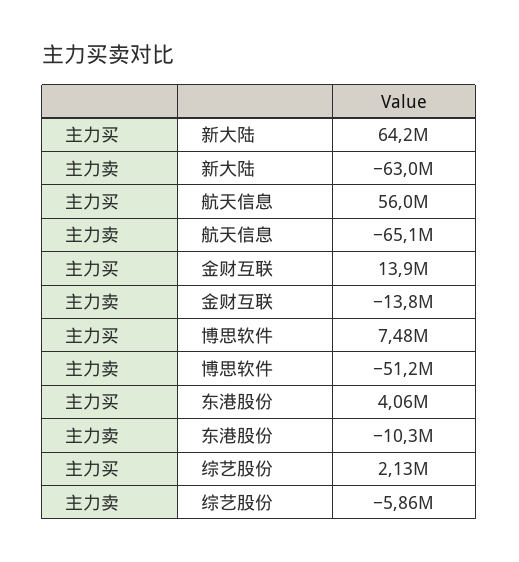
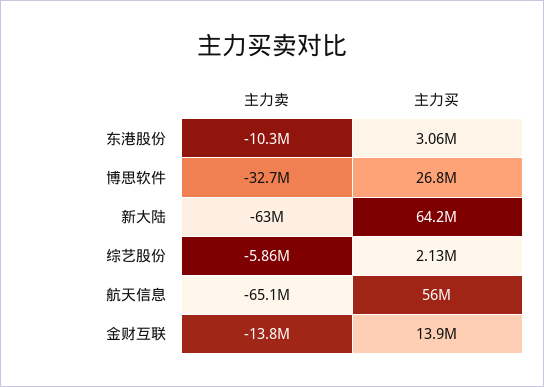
主力买, 博思软件: 7480000 -> 26800000
主力卖, 博思软件: -51200000 -> -32700000
主力买, 东港股份: 4060000 -> 3060000

